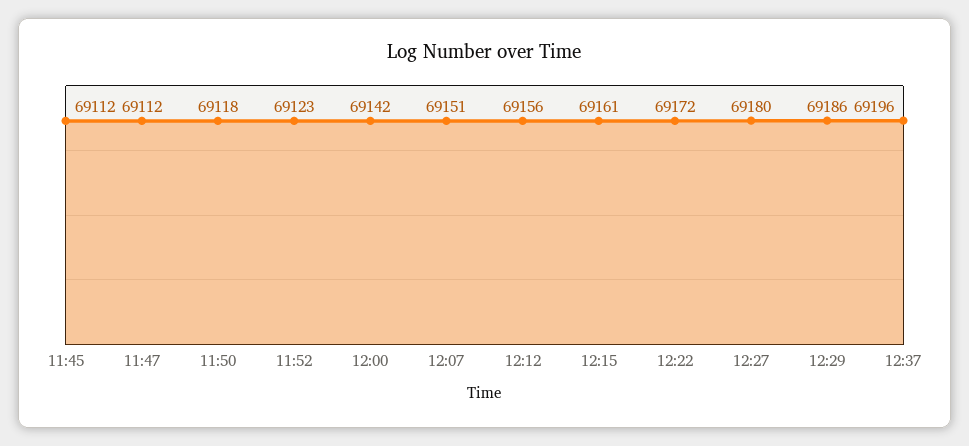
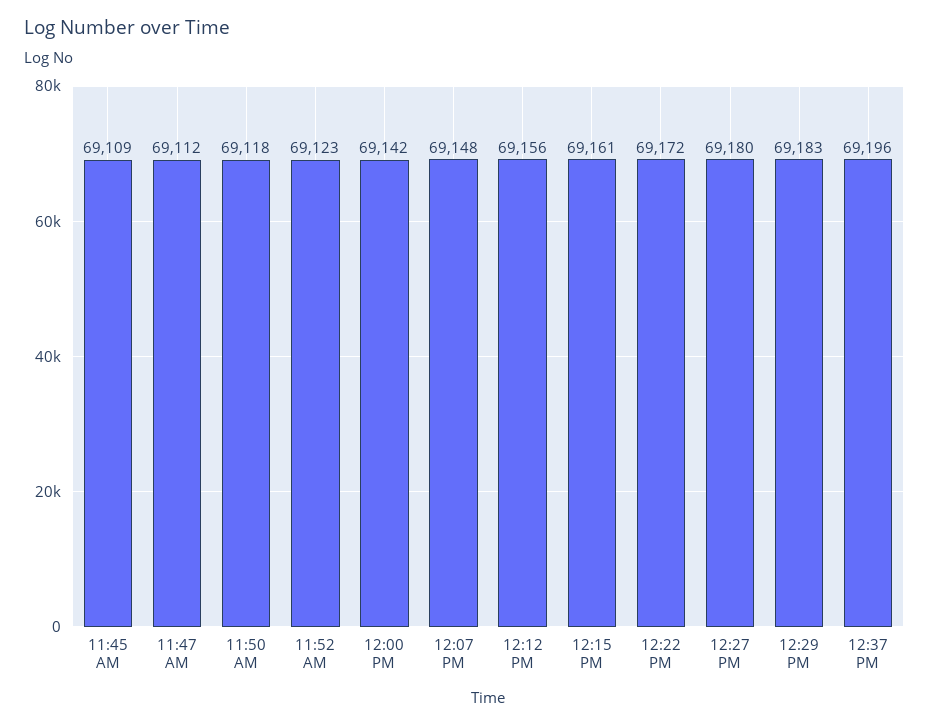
11:45: 69112 -> 69109
12:07: 69151 -> 69148
12:29: 69186 -> 69183

